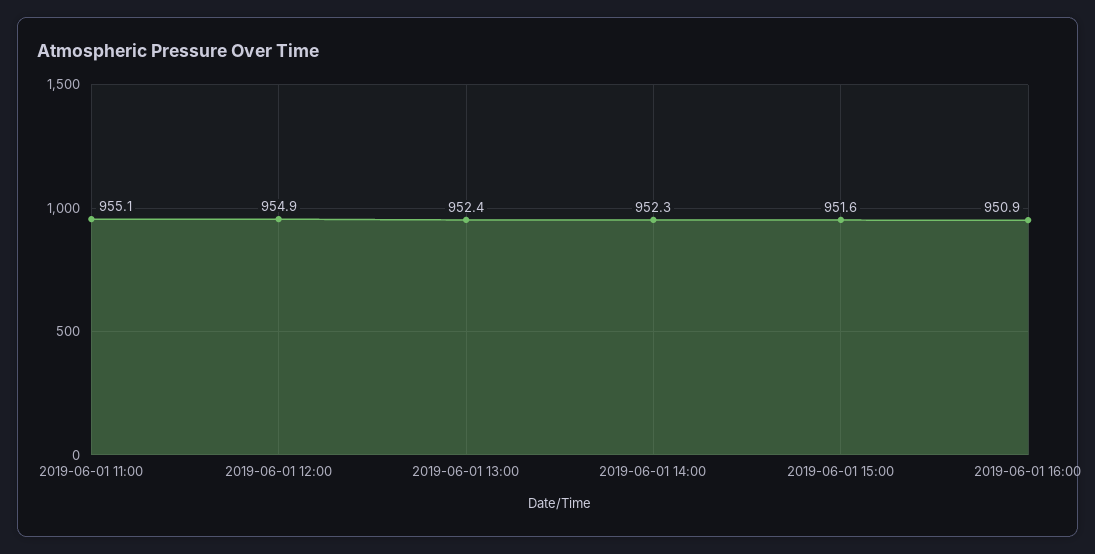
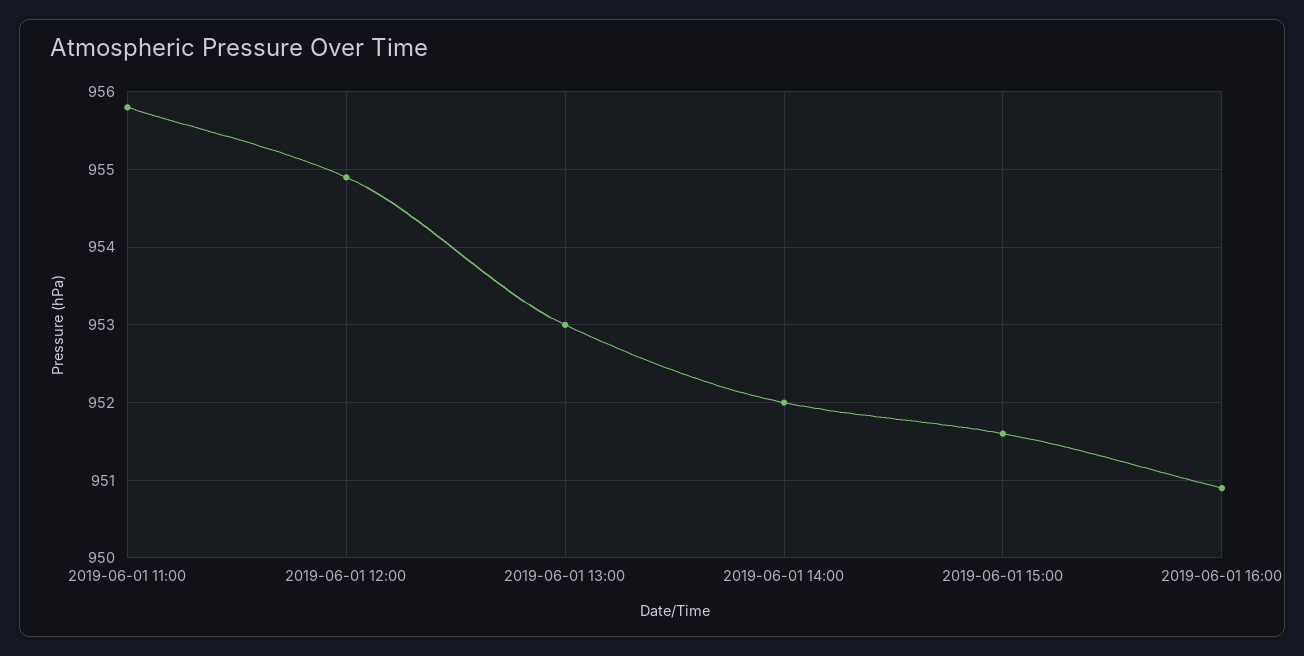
2019-06-01 11:00: 955.1 -> 955.8
2019-06-01 13:00: 952.4 -> 953
2019-06-01 14:00: 952.3 -> 952

